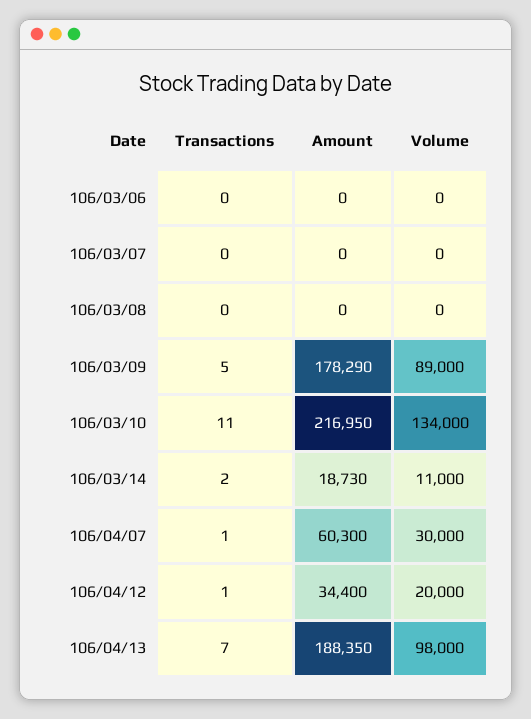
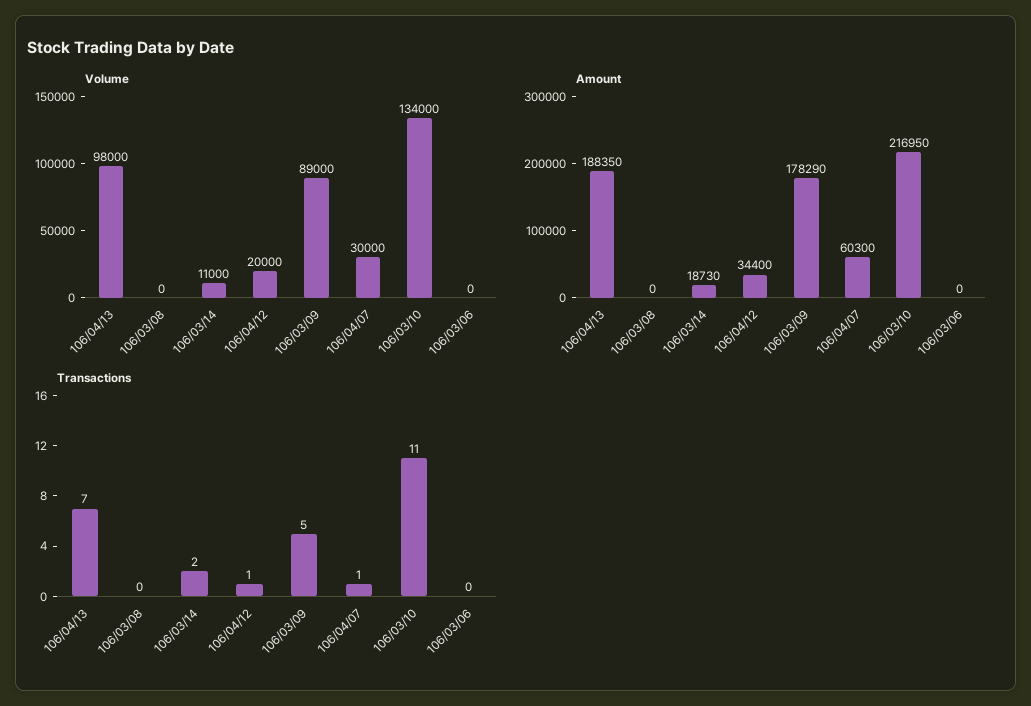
Transactions, 106/03/07: 0 -> none
Amount, 106/03/07: 0 -> none
Volume, 106/03/07: 0 -> none

